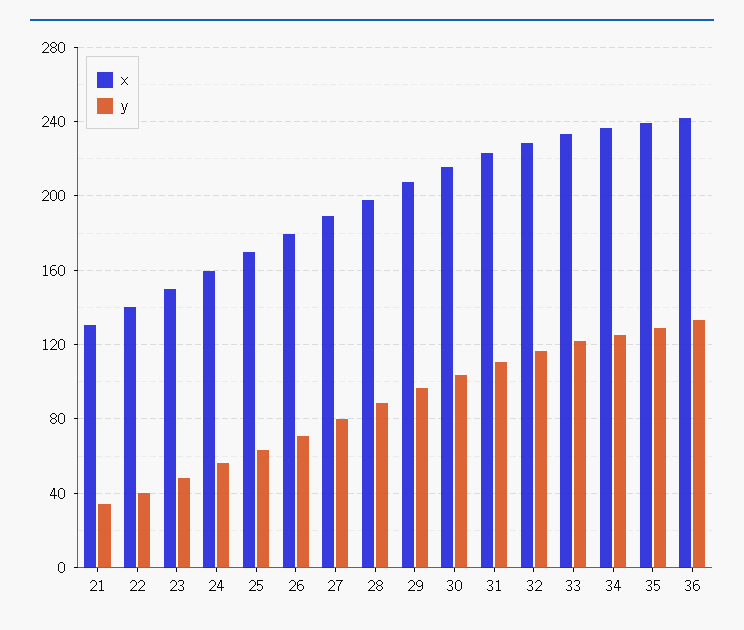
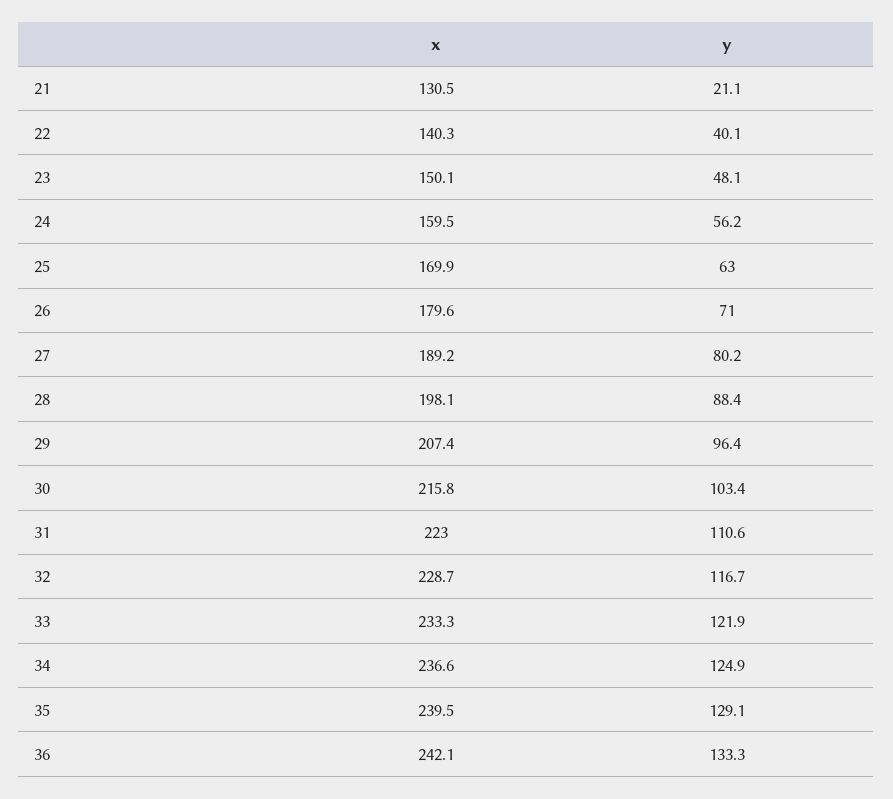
y, 21: 35 -> 21.1

